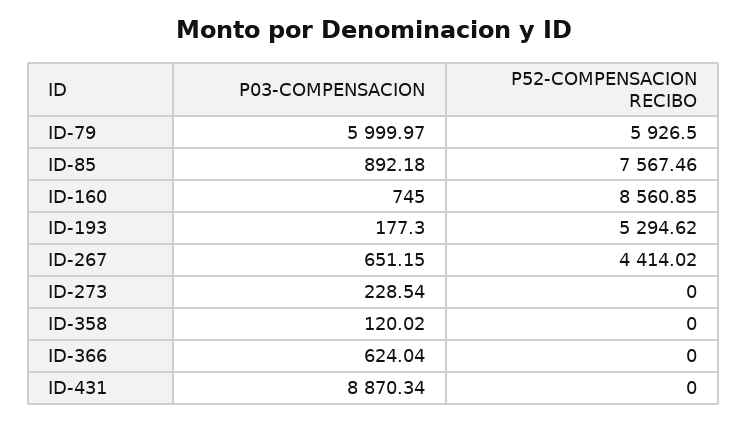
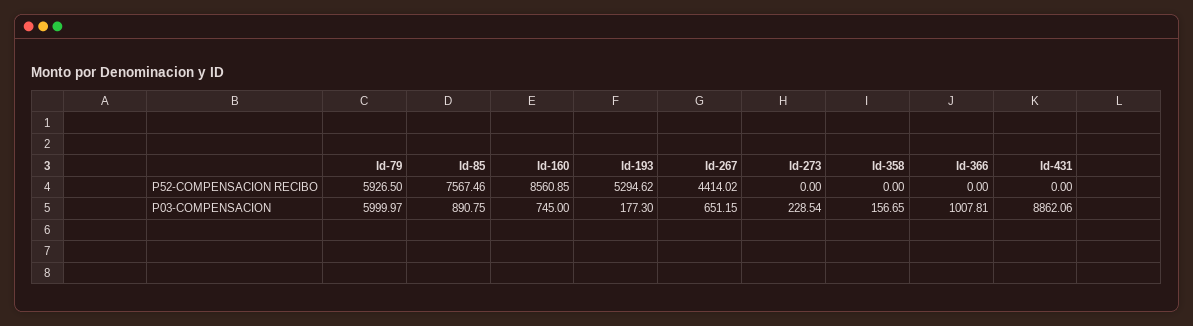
P03-COMPENSACION, ID-85: 892.18 -> 890.75
P03-COMPENSACION, ID-358: 120.02 -> 156.65
P03-COMPENSACION, ID-366: 624.04 -> 1007.81
P03-COMPENSACION, ID-431: 8870.34 -> 8862.06

